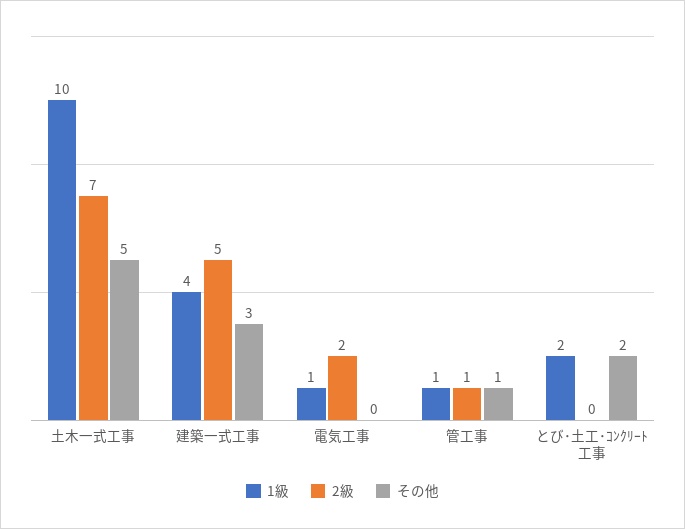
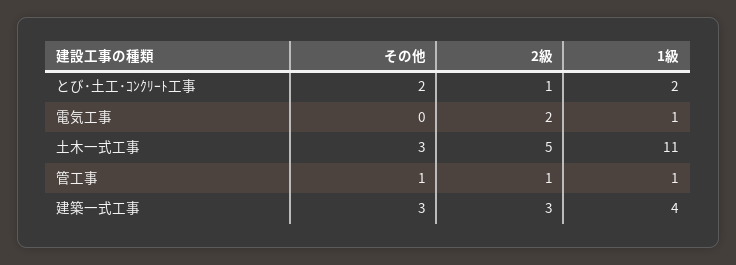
1級, 土木一式工事: 10 -> 11
2級, 土木一式工事: 7 -> 5
その他, 土木一式工事: 5 -> 3
2級, 建築一式工事: 5 -> 3
2級, とび･土工･ｺﾝｸﾘｰﾄ工事: 0 -> 1

